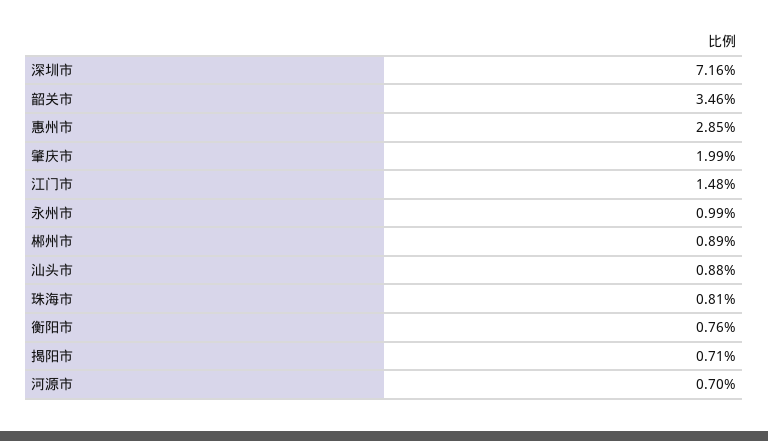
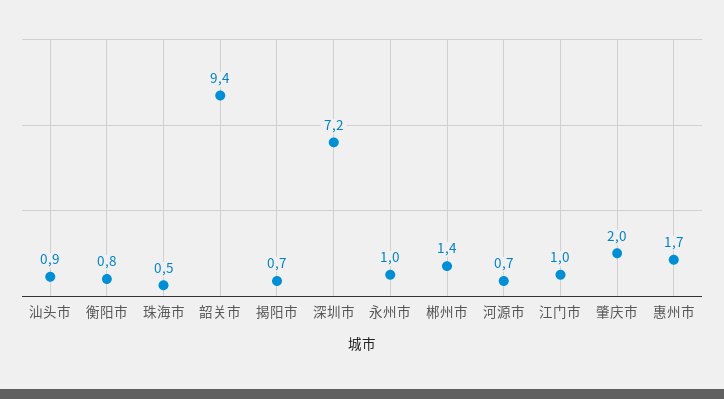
韶关市: 3.46 -> 9.4
惠州市: 2.85 -> 1.7
江门市: 1.48 -> 1
郴州市: 0.89 -> 1.4
珠海市: 0.81 -> 0.5

